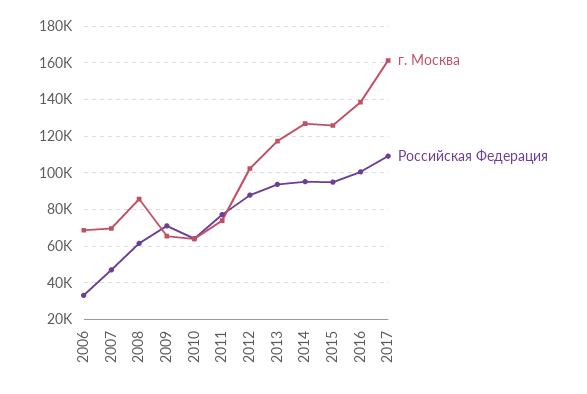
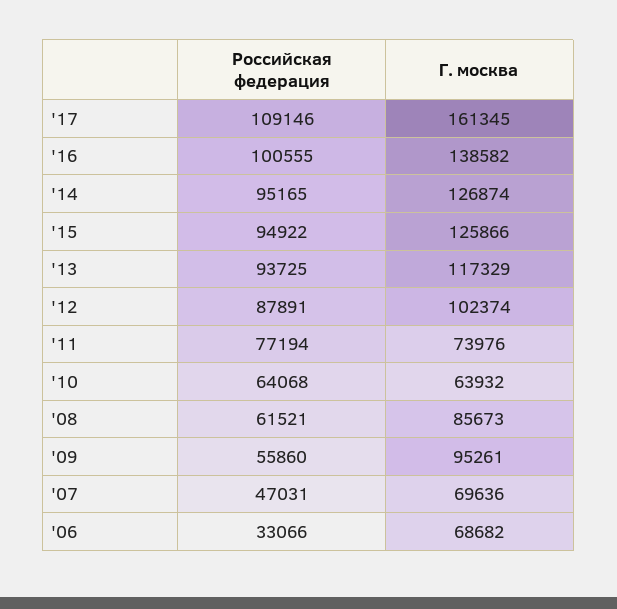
г. Москва, 2009: 65000 -> 95261
Российская Федерация, 2009: 70000 -> 55860

